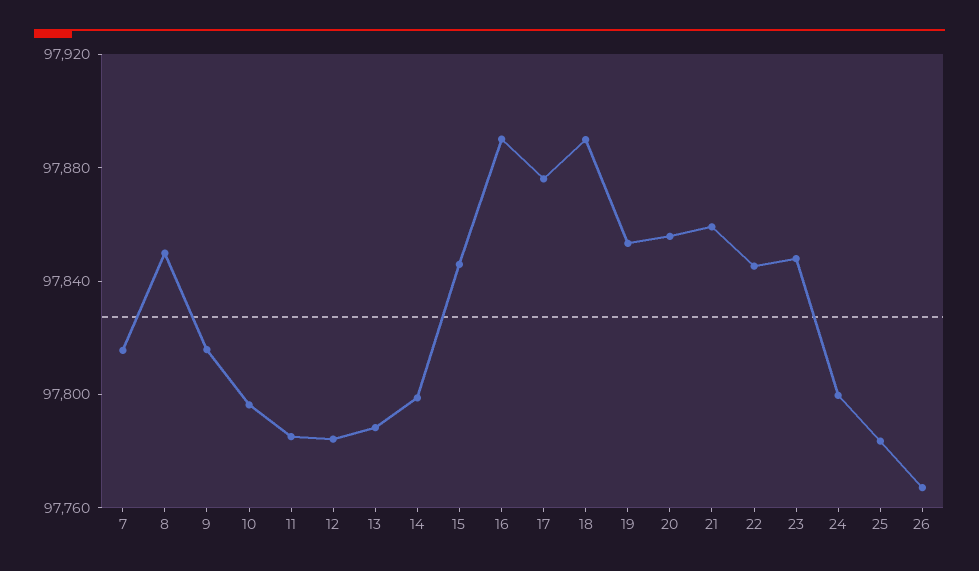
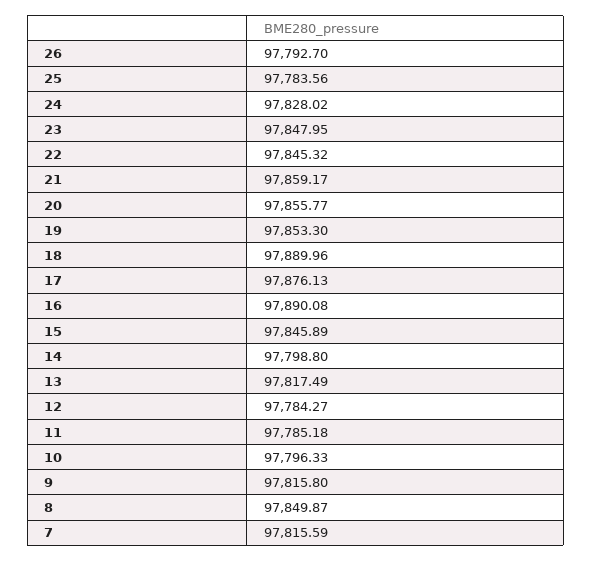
13: 97790 -> 97817.49
24: 97800 -> 97828.02
26: 97770 -> 97792.7

